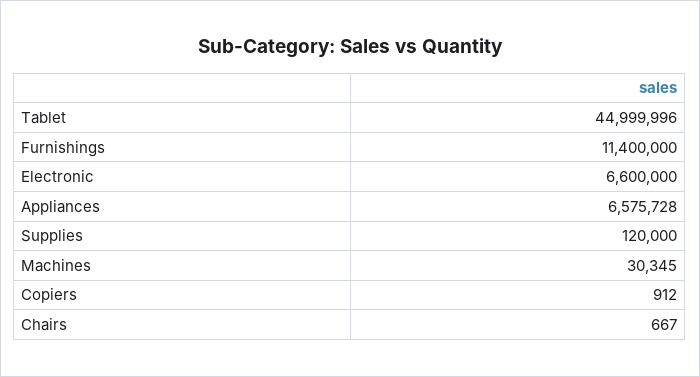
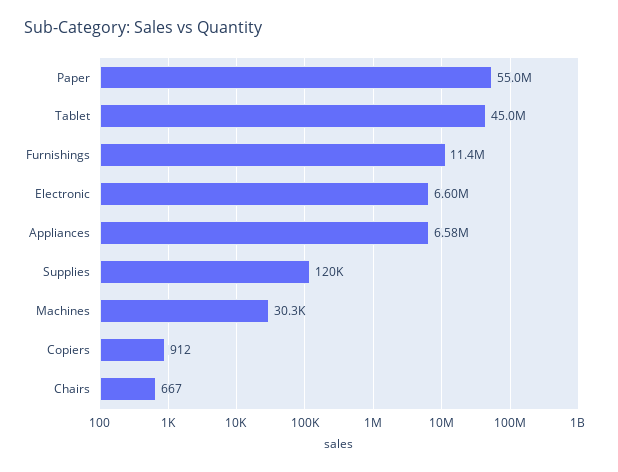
Paper: none -> 55000000

